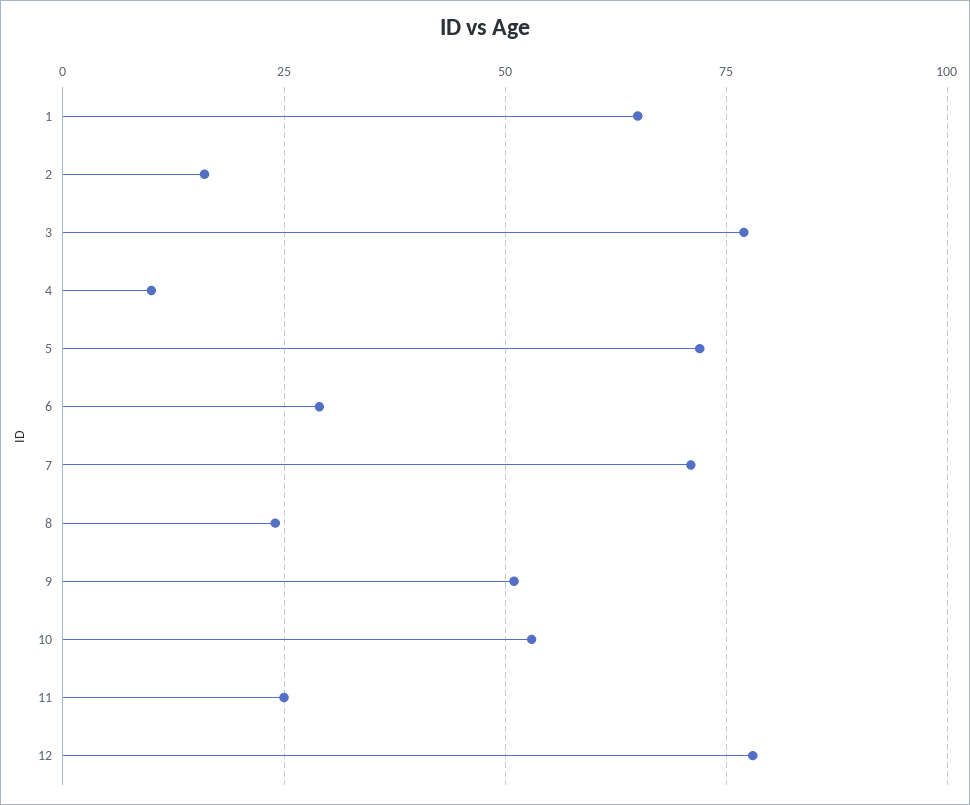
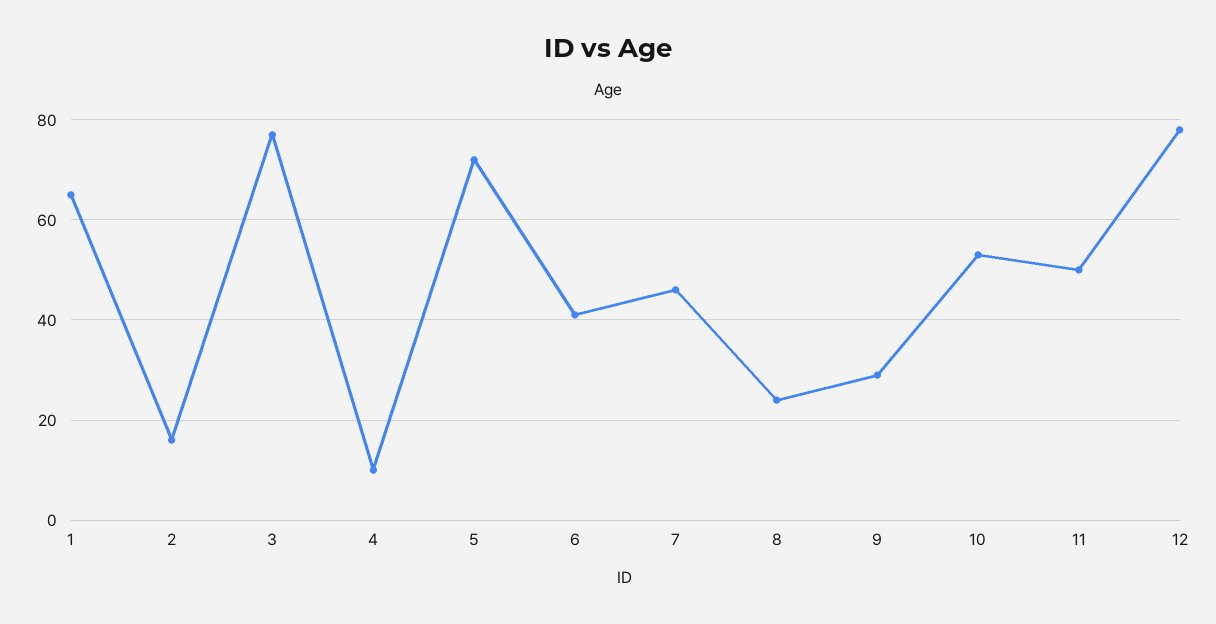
6: 30 -> 40
7: 70 -> 45
9: 50 -> 30
11: 25 -> 50

